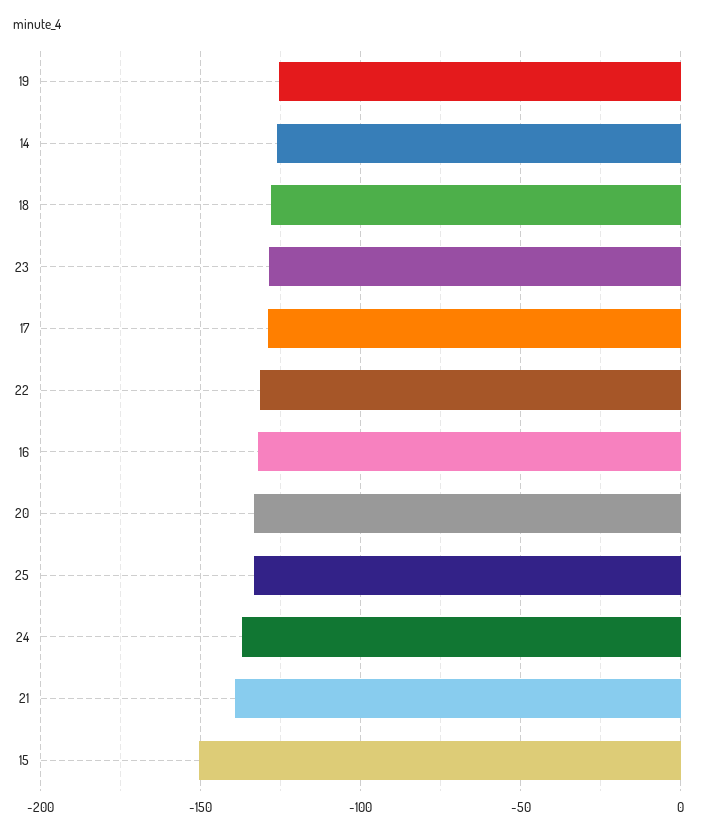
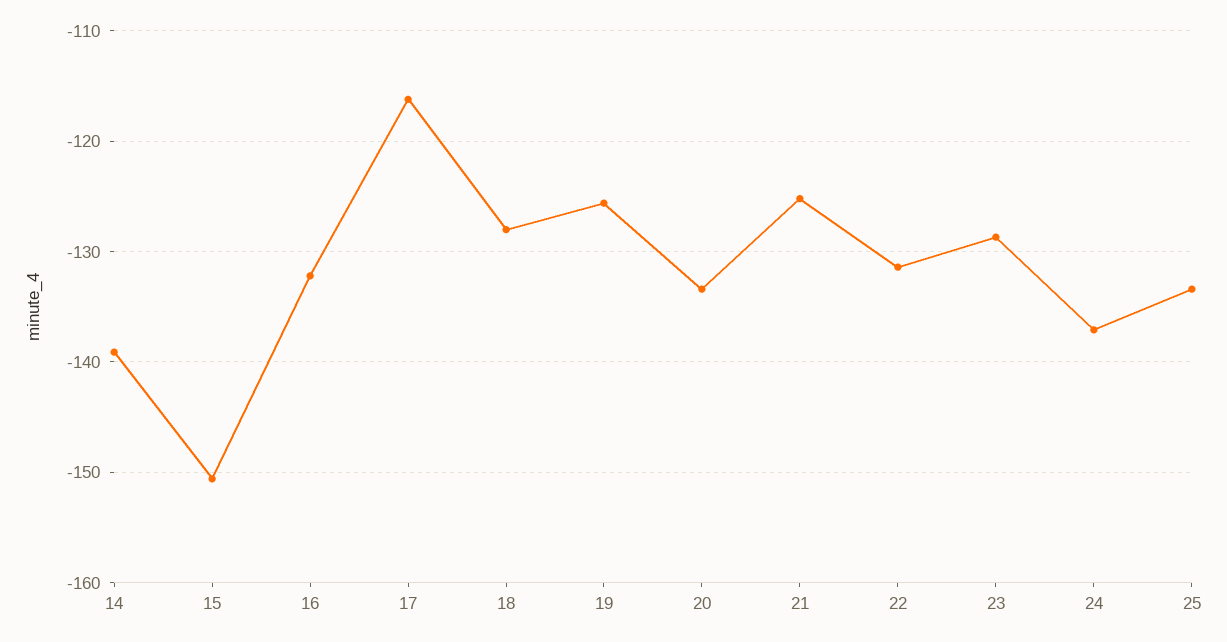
14: -125 -> -139
17: -130 -> -116
21: -140 -> -125

